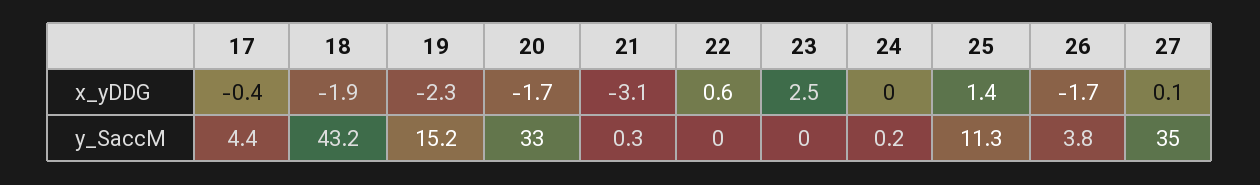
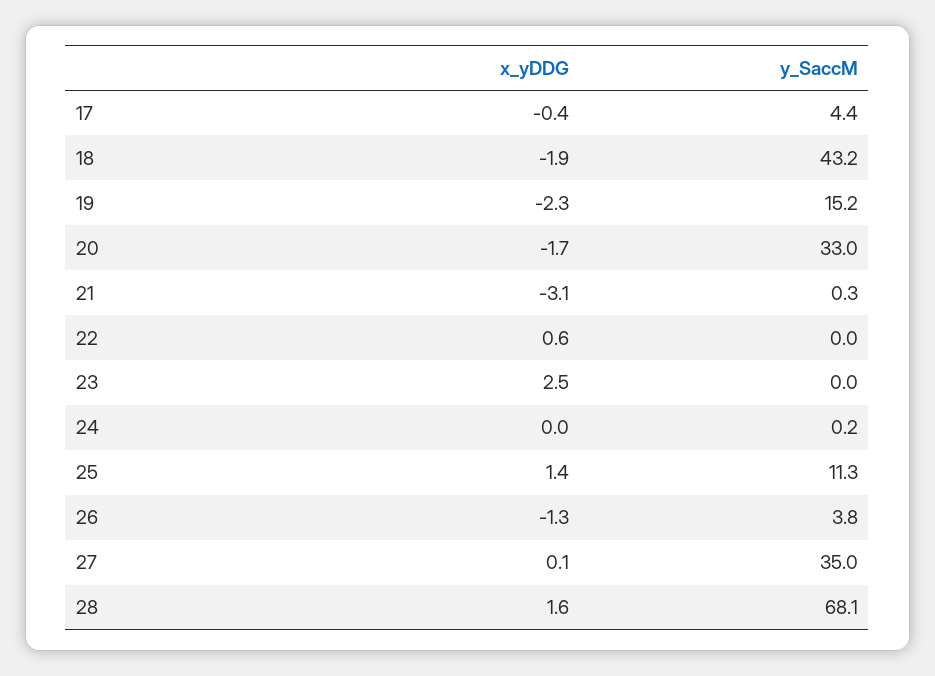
26, x_yDDG: -1.7 -> -1.3
28, x_yDDG: none -> 1.6
28, y_SaccM: none -> 68.1

